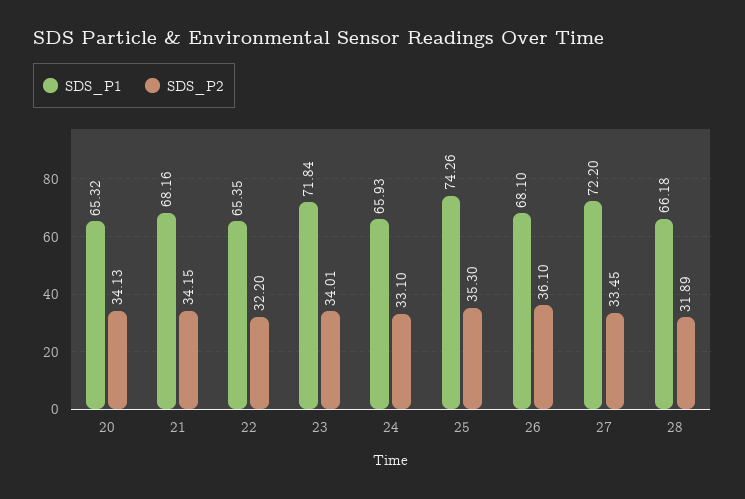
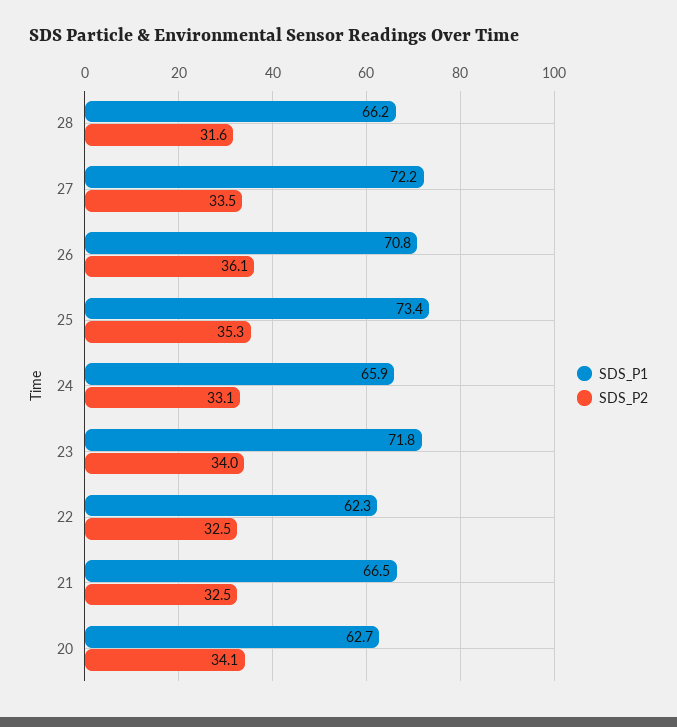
SDS_P1, 20: 65.32 -> 62.7
SDS_P1, 21: 68.16 -> 66.5
SDS_P2, 21: 34.15 -> 32.5
SDS_P1, 22: 65.35 -> 62.3
SDS_P2, 22: 32.2 -> 32.5
SDS_P1, 25: 74.26 -> 73.4
SDS_P1, 26: 68.1 -> 70.8
SDS_P2, 28: 31.89 -> 31.6

